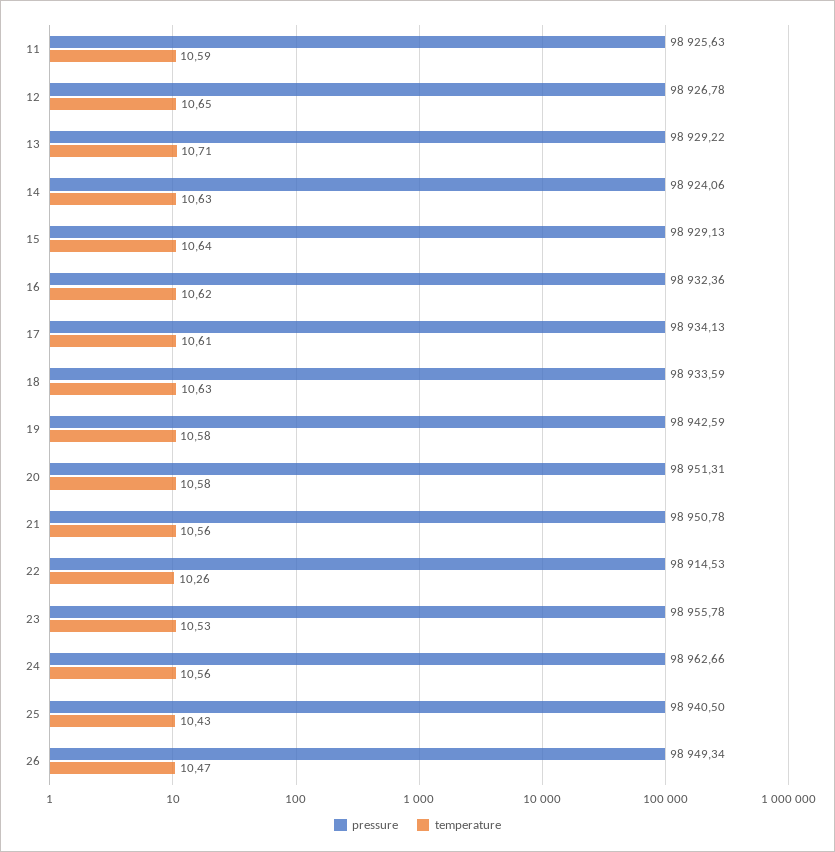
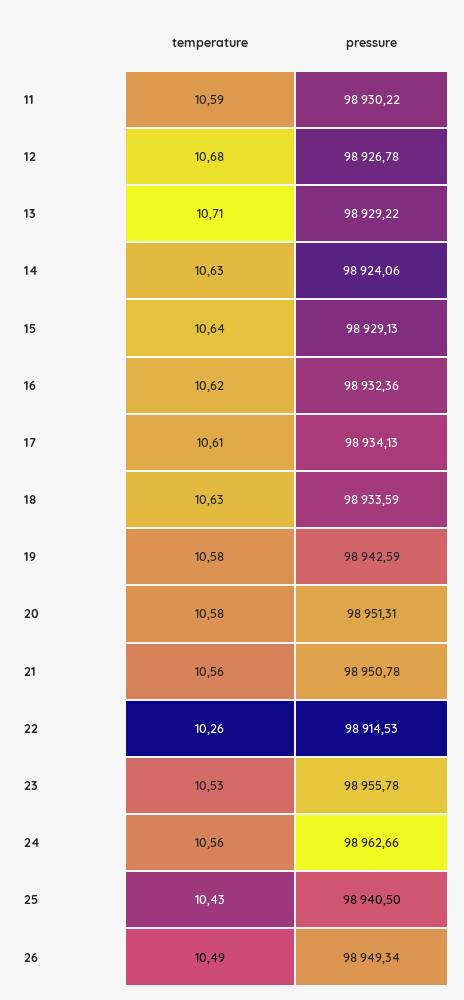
pressure, 11: 98925.63 -> 98930.22
temperature, 12: 10.65 -> 10.68
temperature, 26: 10.47 -> 10.49

